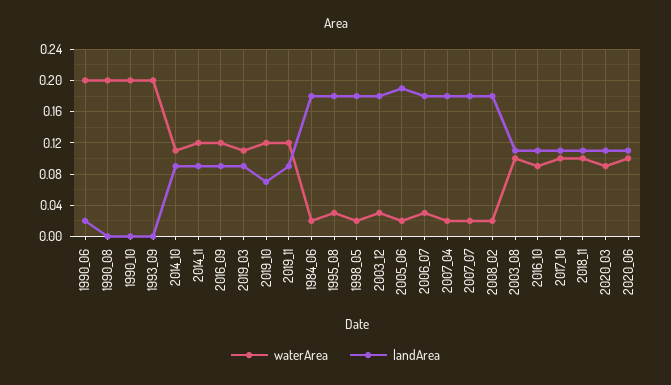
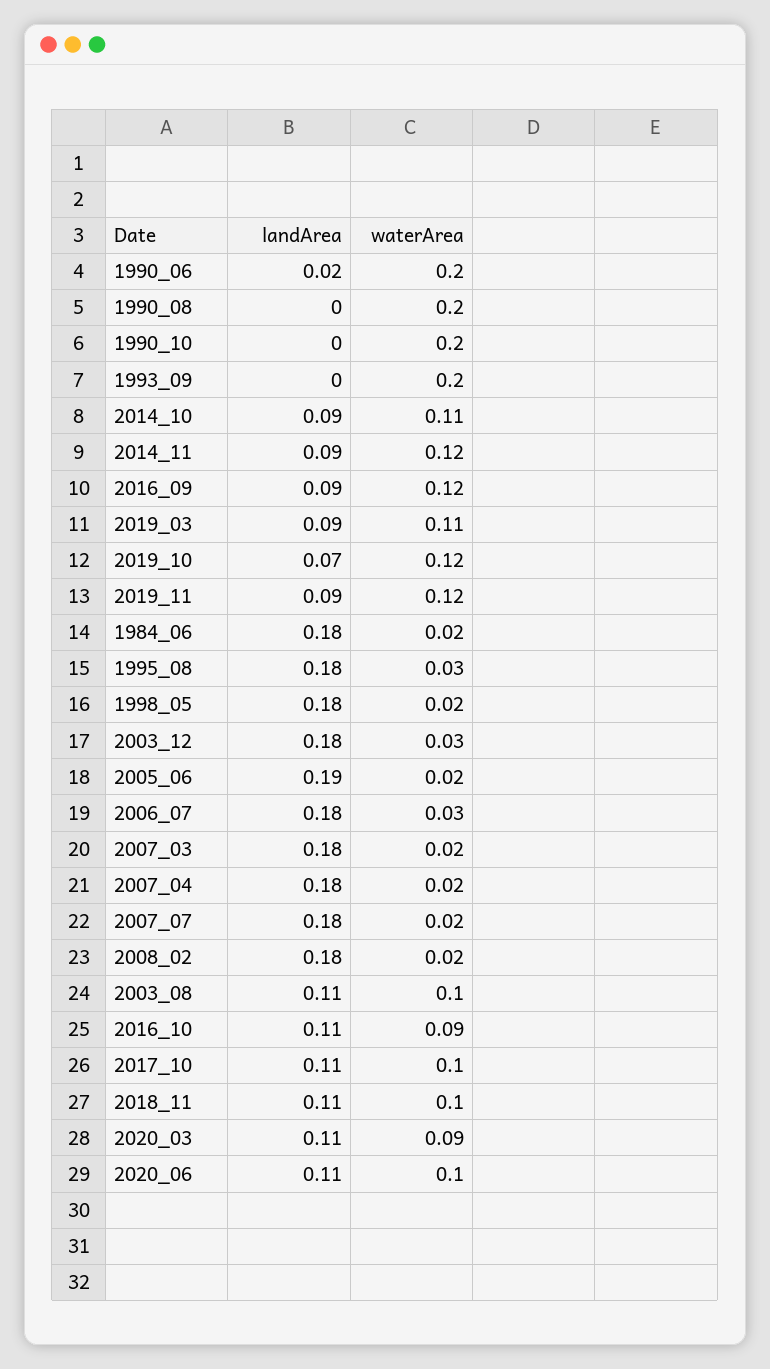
landArea, 2007_03: none -> 0.18
waterArea, 2007_03: none -> 0.02

